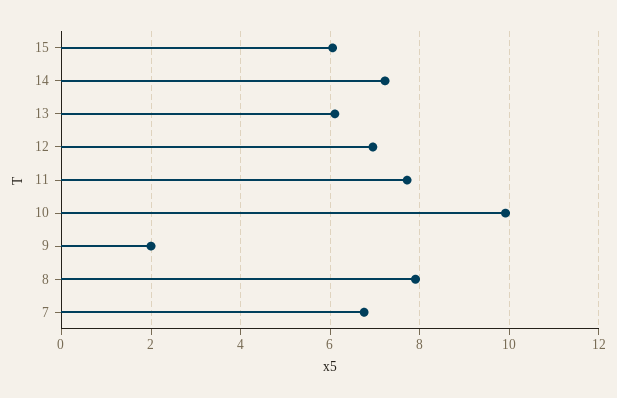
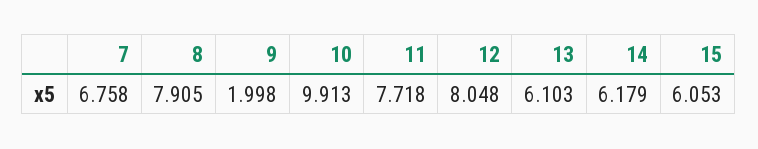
14: 7.2 -> 6.179
12: 7 -> 8.048

